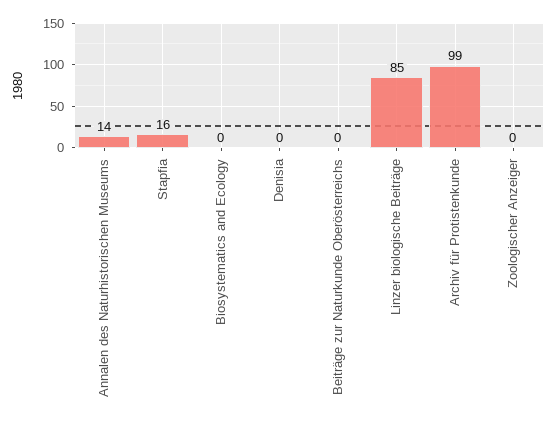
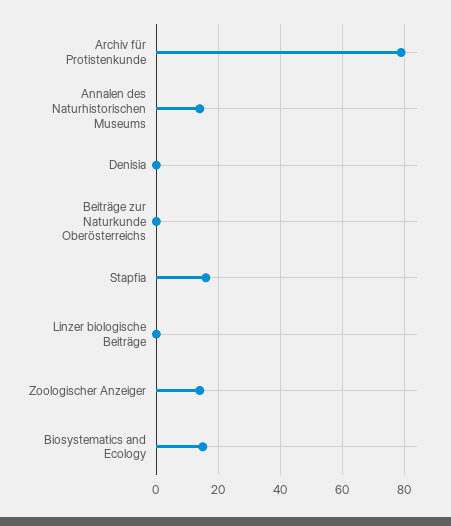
Biosystematics and Ecology: 0 -> 15
Linzer biologische Beiträge: 85 -> 0
Archiv für Protistenkunde: 99 -> 80
Zoologischer Anzeiger: 0 -> 15

